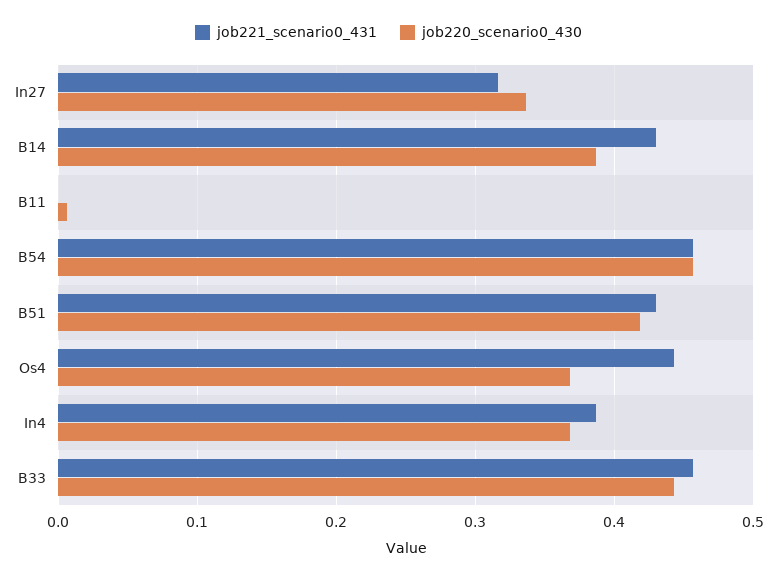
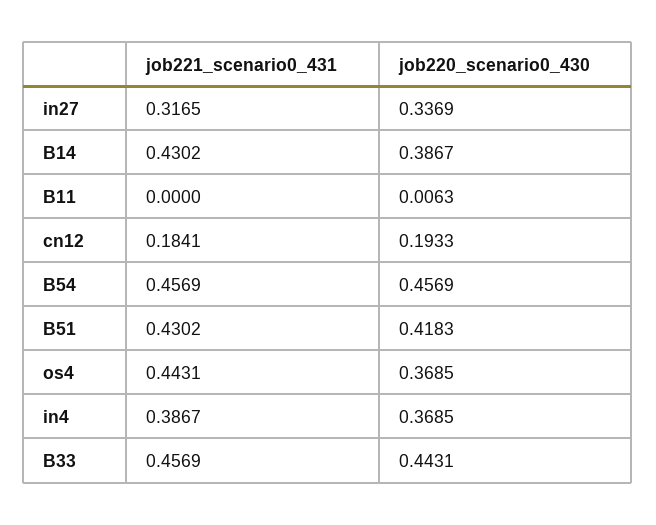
job221_scenario0_431, cn12: none -> 0.1841
job220_scenario0_430, cn12: none -> 0.1933

